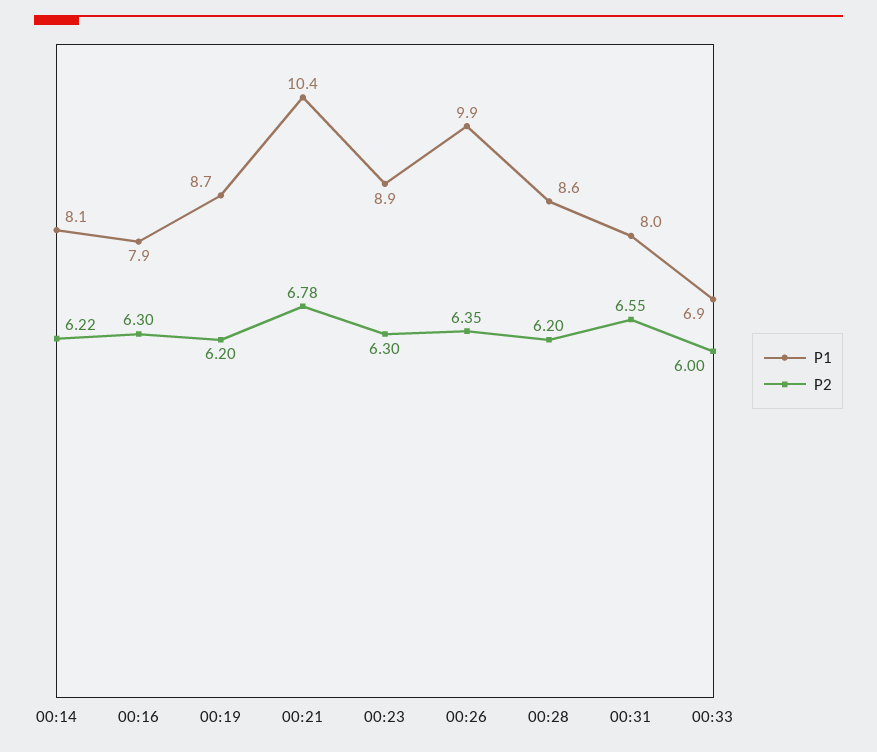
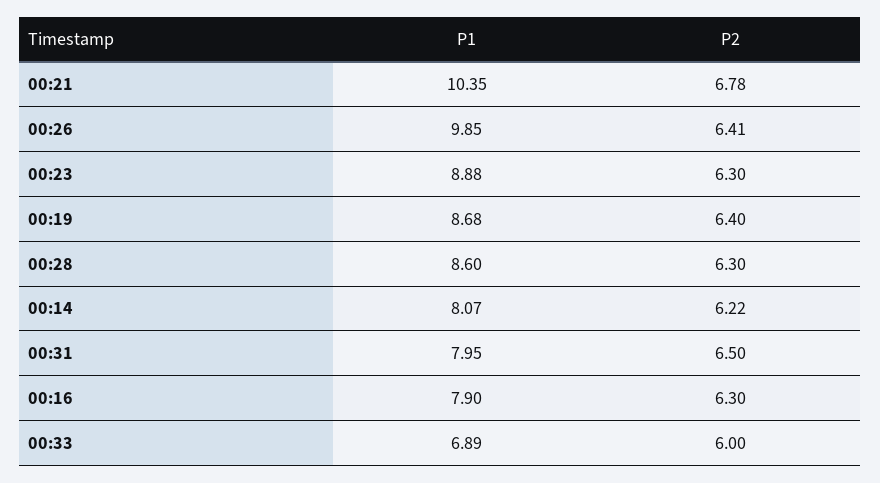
P2, 00:19: 6.2 -> 6.4
P2, 00:26: 6.35 -> 6.41
P2, 00:28: 6.2 -> 6.3
P2, 00:31: 6.55 -> 6.5

